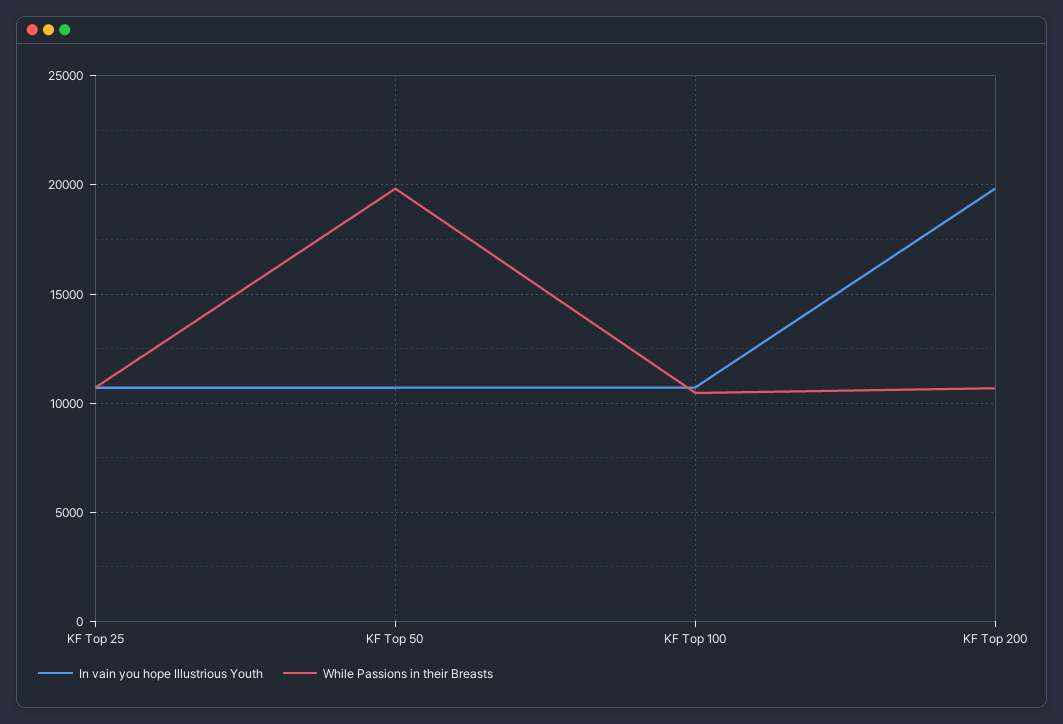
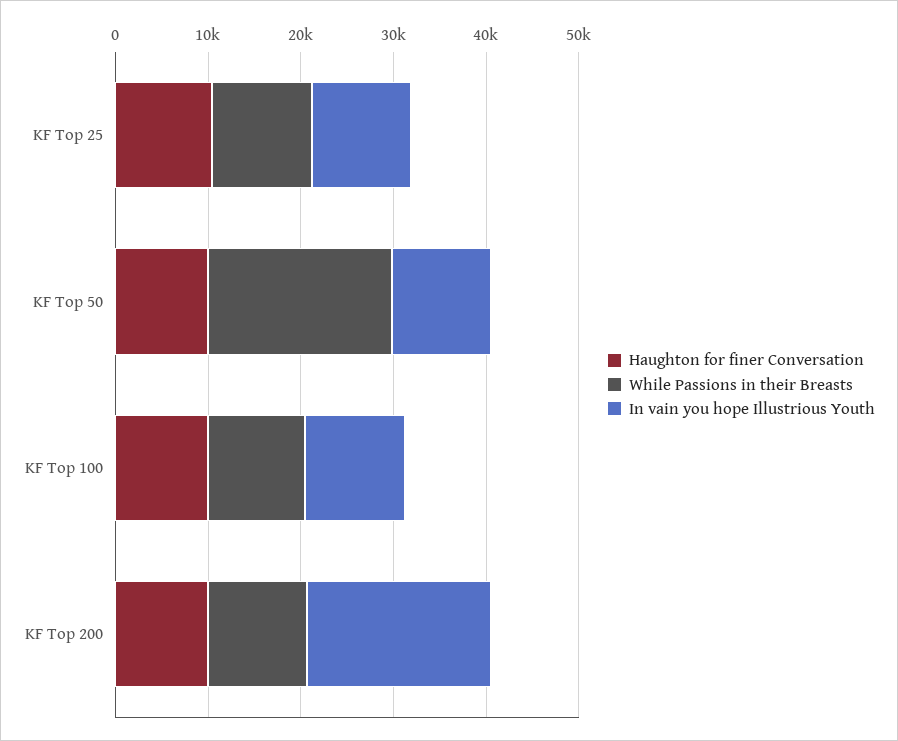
Haughton for finer Conversation, KF Top 25: none -> 10000
Haughton for finer Conversation, KF Top 50: none -> 10000
Haughton for finer Conversation, KF Top 100: none -> 10000
Haughton for finer Conversation, KF Top 200: none -> 10000

